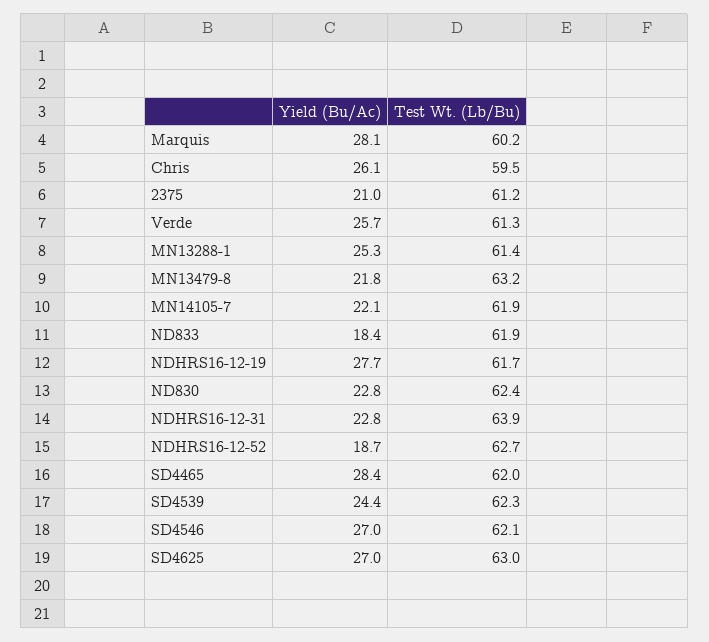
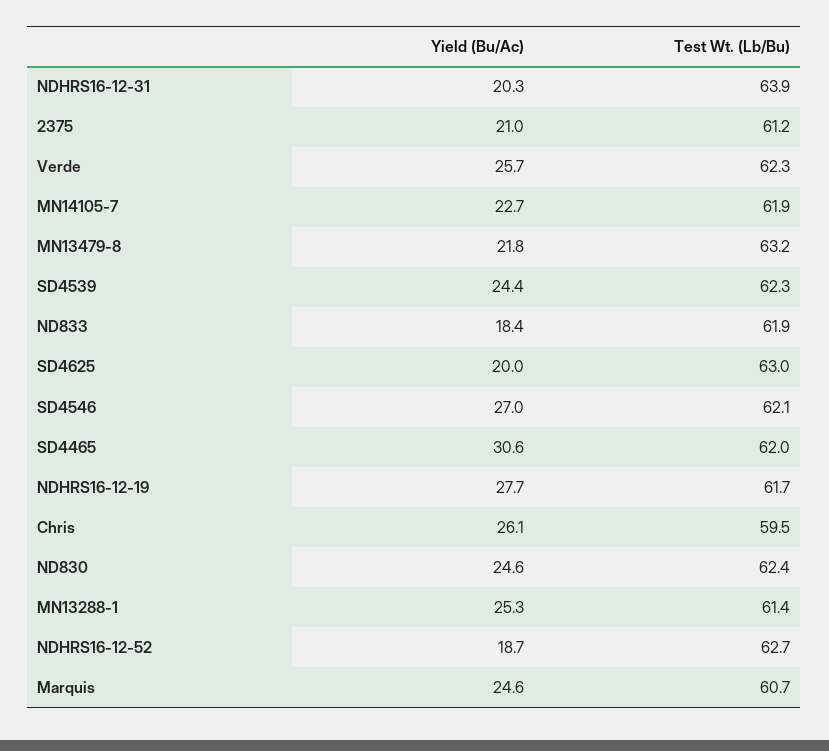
Yield (Bu/Ac), Marquis: 28.1 -> 24.6
Test Wt. (Lb/Bu), Marquis: 60.2 -> 60.7
Test Wt. (Lb/Bu), Verde: 61.3 -> 62.3
Yield (Bu/Ac), MN14105-7: 22.1 -> 22.7
Yield (Bu/Ac), ND830: 22.8 -> 24.6
Yield (Bu/Ac), NDHRS16-12-31: 22.8 -> 20.3
Yield (Bu/Ac), SD4465: 28.4 -> 30.6
Yield (Bu/Ac), SD4625: 27 -> 20

